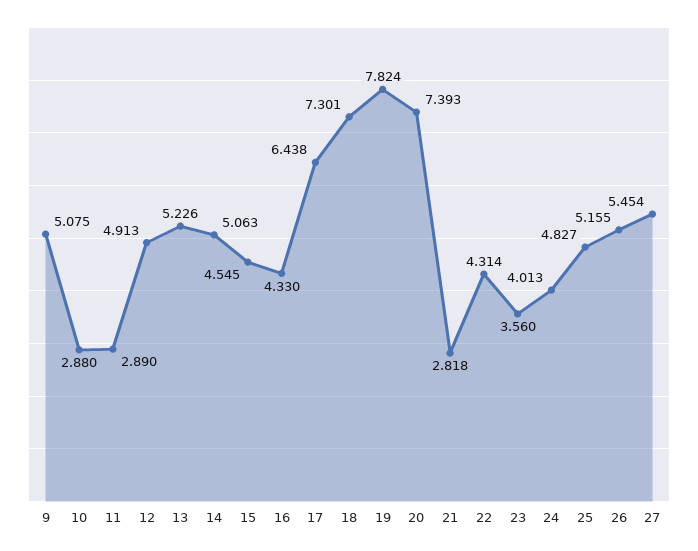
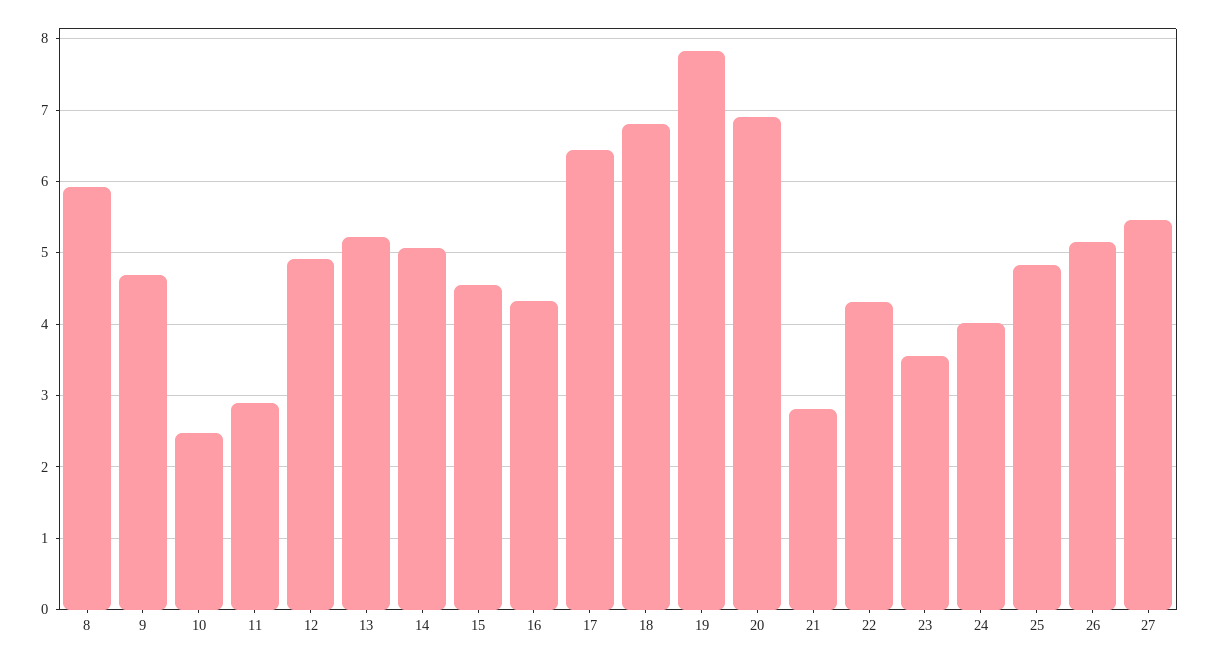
9: 5.075 -> 4.7
10: 2.88 -> 2.5
18: 7.301 -> 6.8
20: 7.393 -> 6.9
8: none -> 5.9

